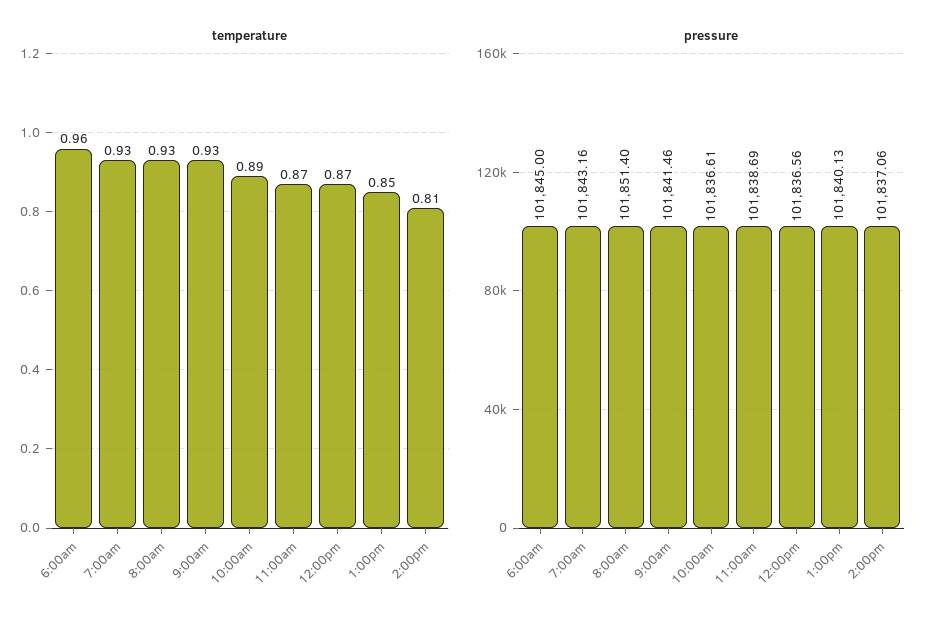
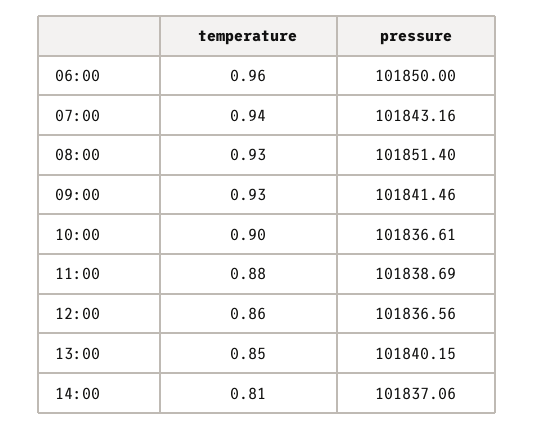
temperature, 7:00am: 0.93 -> 0.94
temperature, 10:00am: 0.89 -> 0.9
temperature, 11:00am: 0.87 -> 0.88
temperature, 12:00pm: 0.87 -> 0.86
pressure, 6:00am: 101845 -> 101850
pressure, 1:00pm: 101840.13 -> 101840.15

